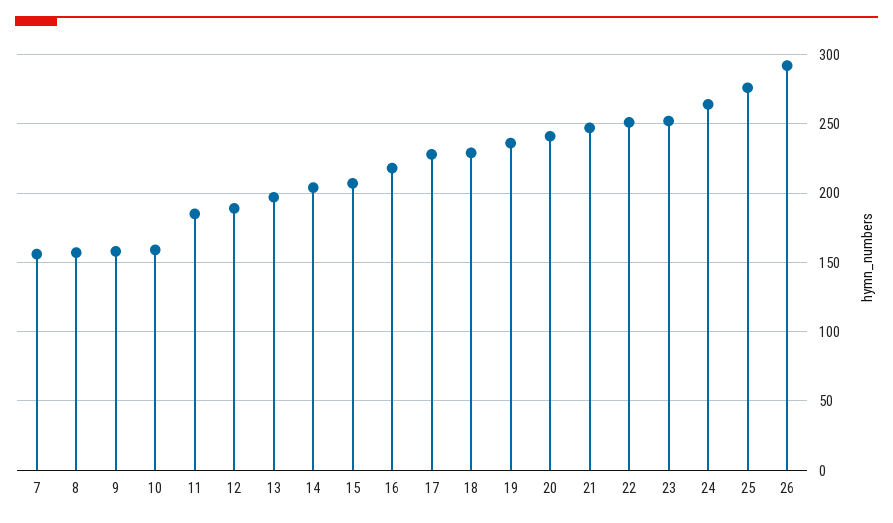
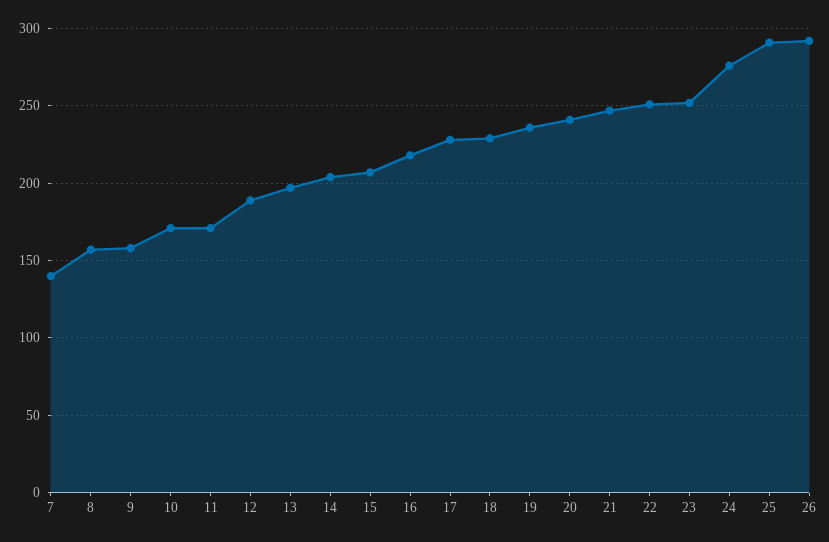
7: 155 -> 140
10: 160 -> 170
11: 185 -> 170
24: 265 -> 275
25: 275 -> 290

